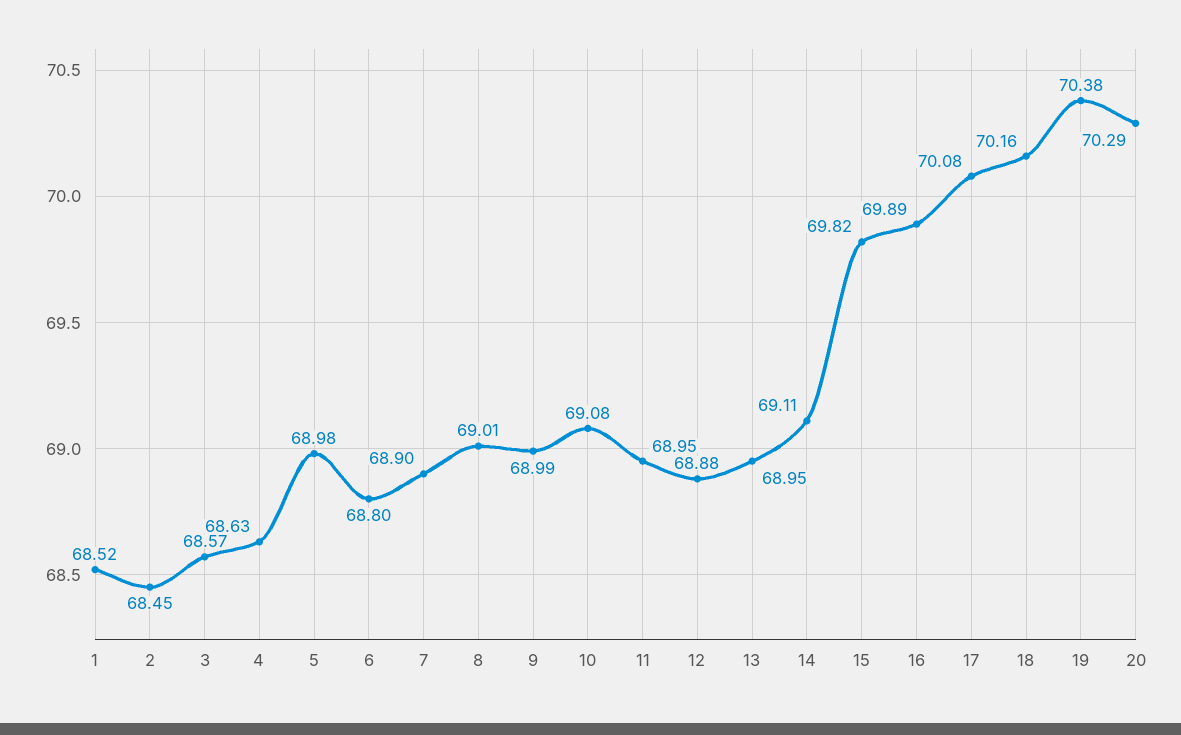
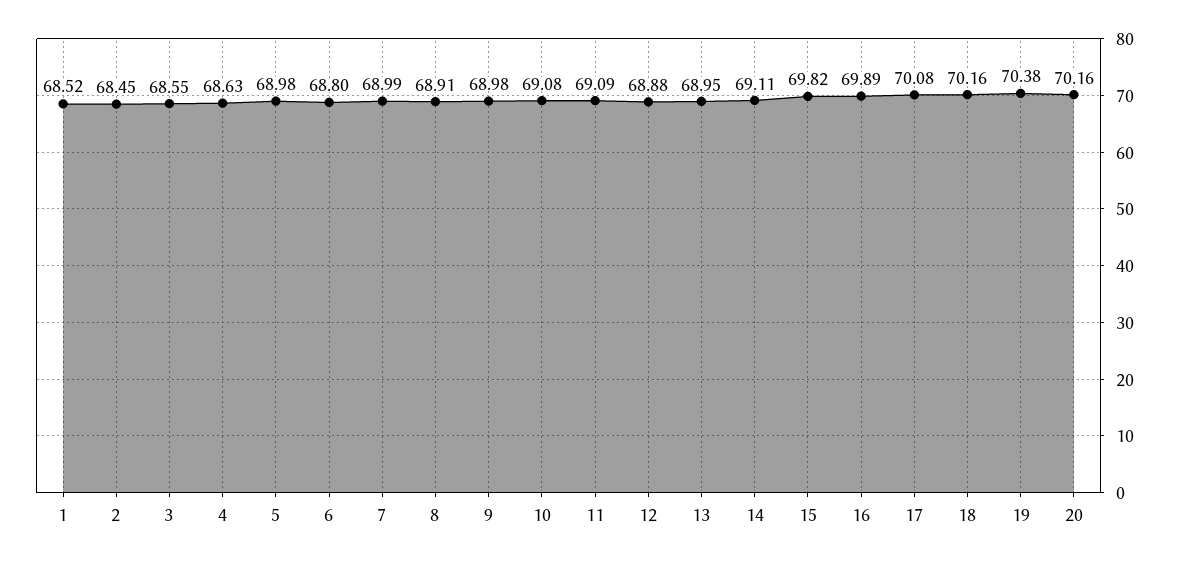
3: 68.57 -> 68.55
7: 68.9 -> 68.99
8: 69.01 -> 68.91
9: 68.99 -> 68.98
11: 68.95 -> 69.09
20: 70.29 -> 70.16

